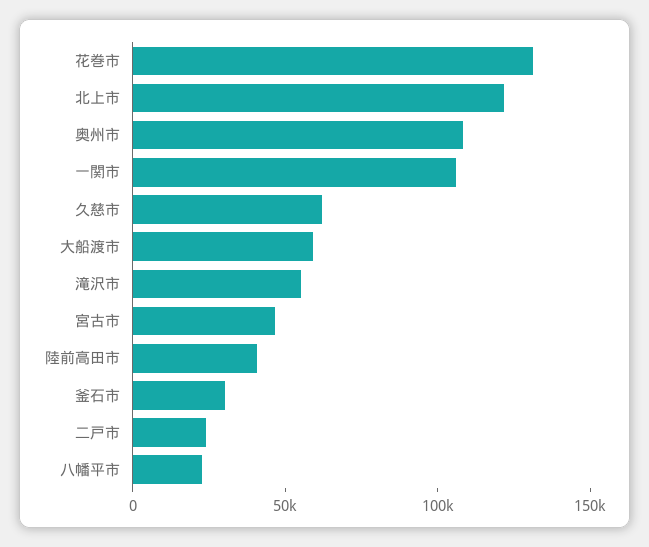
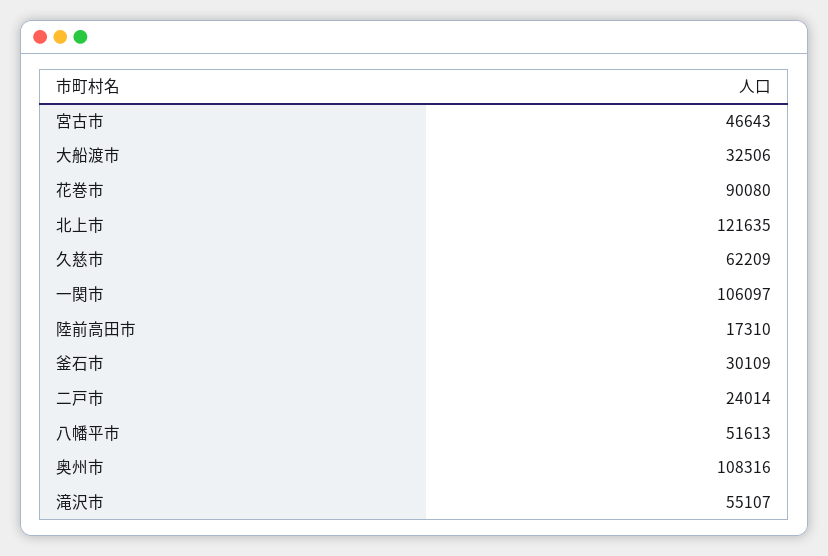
花巻市: 130000 -> 90080
大船渡市: 60000 -> 32506
陸前高田市: 40000 -> 17310
八幡平市: 20000 -> 51613

